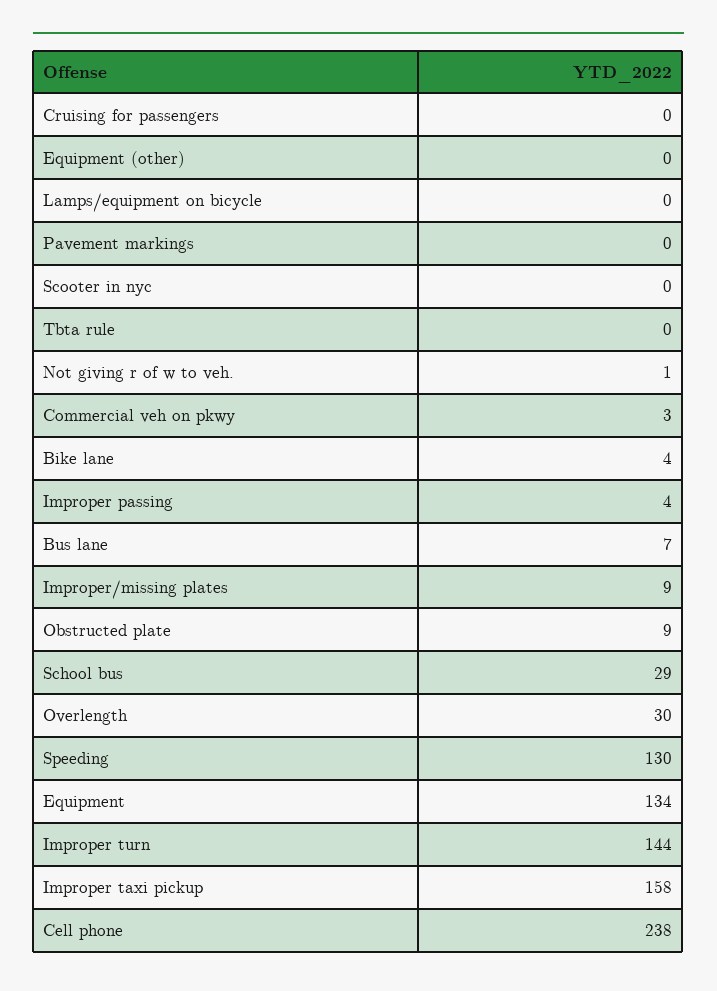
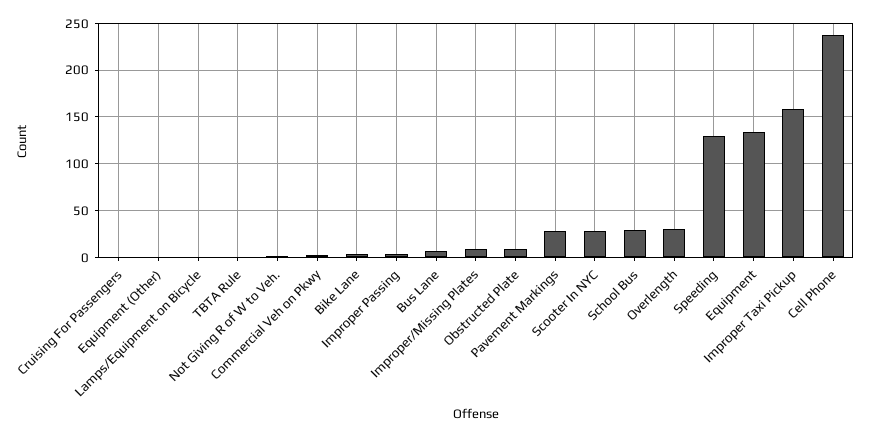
Pavement markings: 0 -> 30
Scooter in nyc: 0 -> 30
Improper turn: 144 -> none

